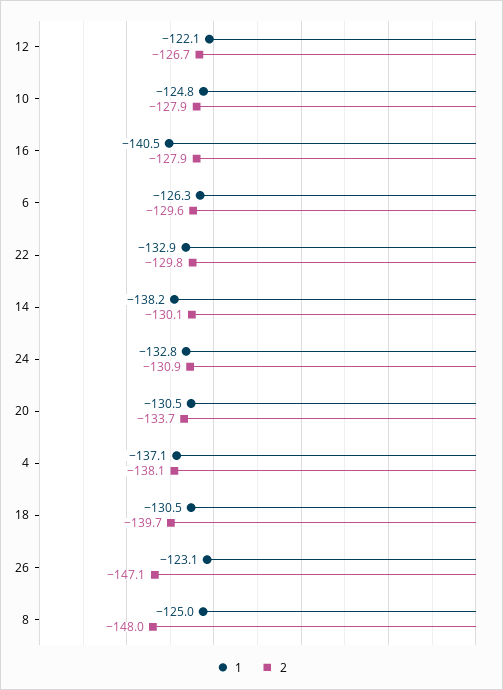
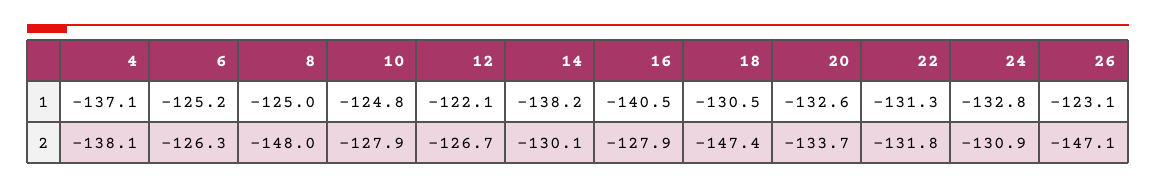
1, 6: -126.3 -> -125.2
2, 6: -129.6 -> -126.3
1, 22: -132.9 -> -131.3
2, 22: -129.8 -> -131.8
1, 20: -130.5 -> -132.6
2, 18: -139.7 -> -147.4

